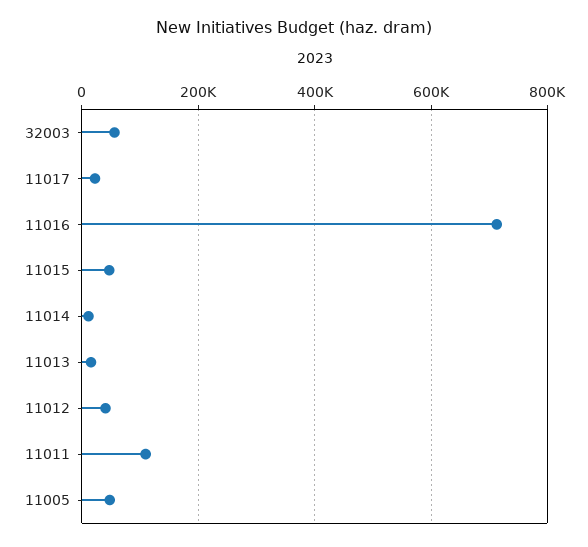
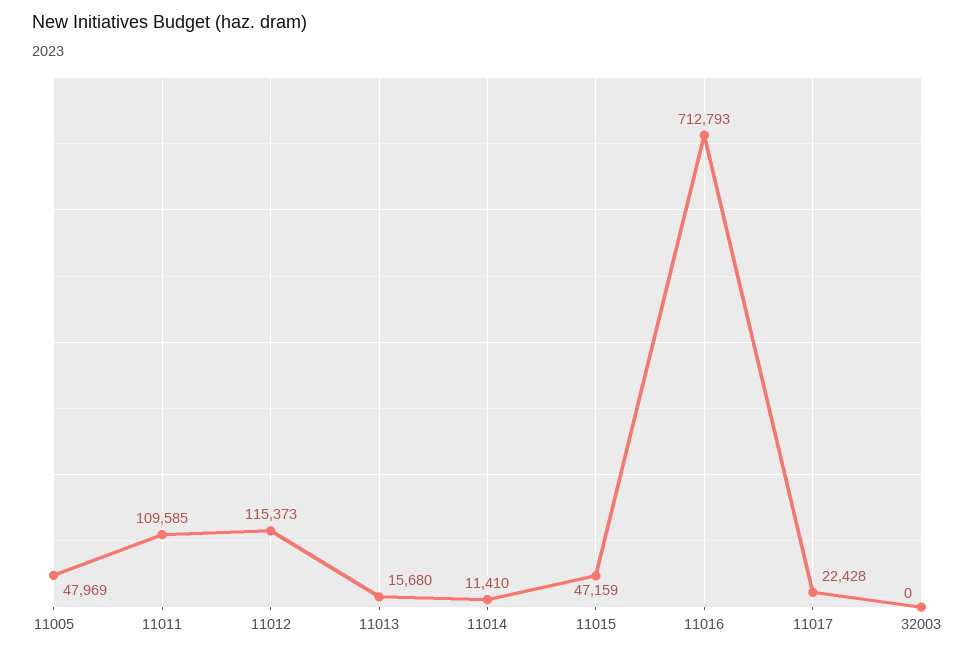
32003: 60000 -> 0
11012: 40000 -> 115373

